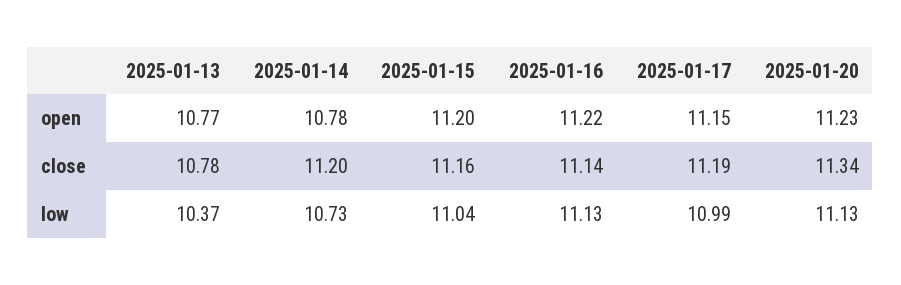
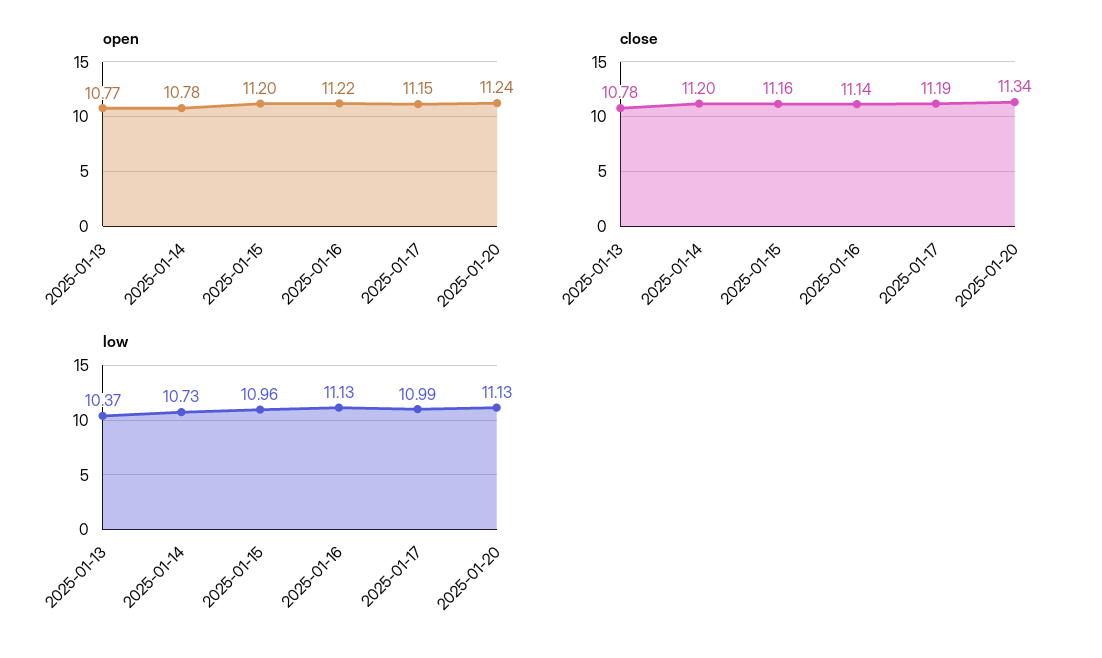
open, 2025-01-20: 11.23 -> 11.24
low, 2025-01-15: 11.04 -> 10.96

